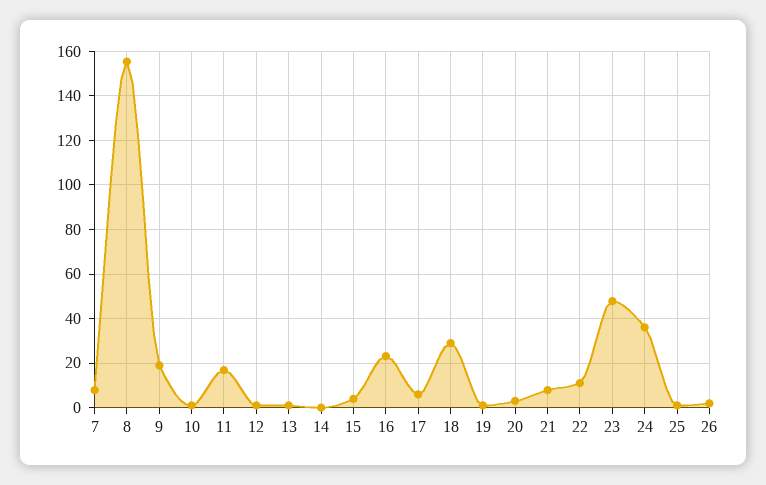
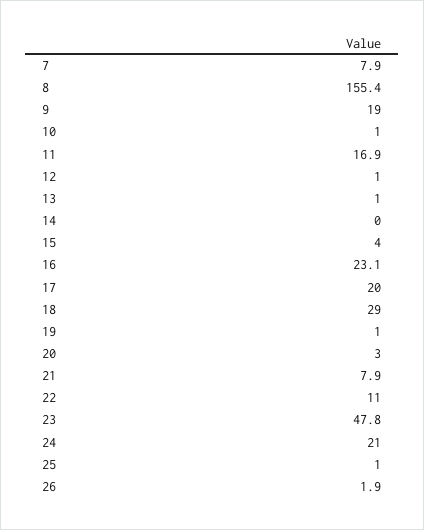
17: 5 -> 20
24: 35 -> 21

